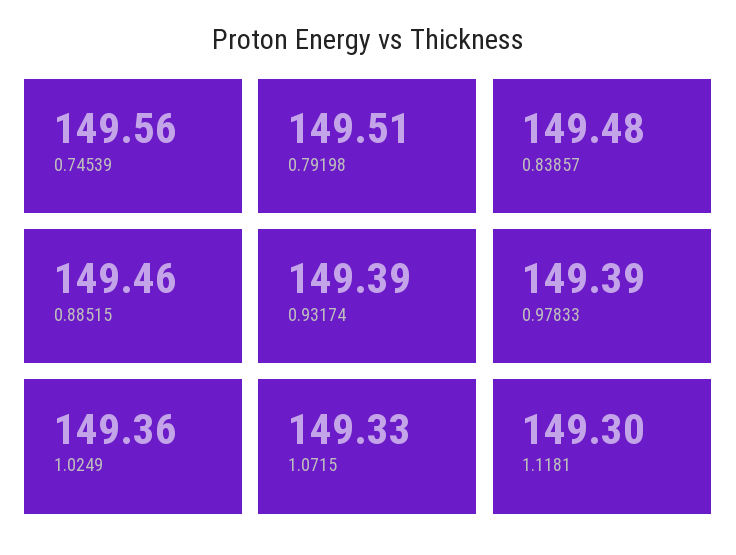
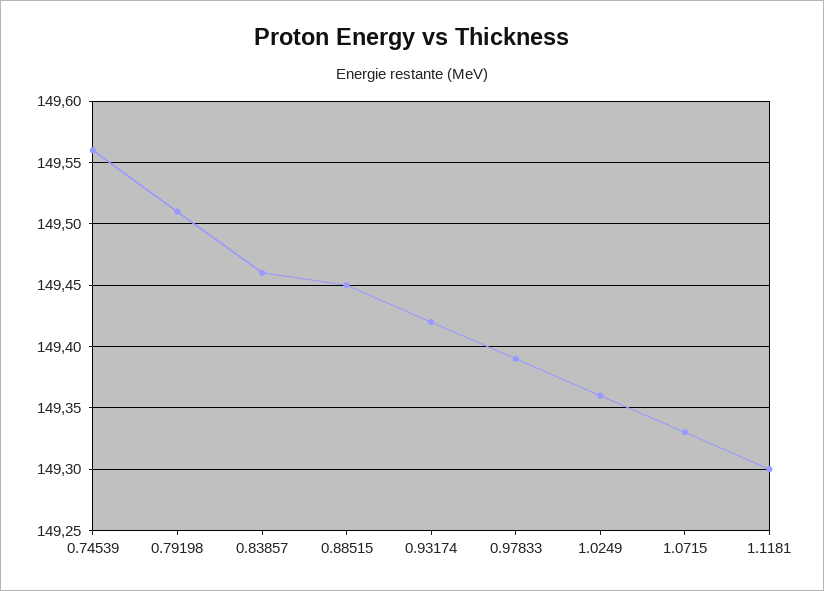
0.83857: 149.48 -> 149.46
0.88515: 149.46 -> 149.45
0.93174: 149.39 -> 149.42

